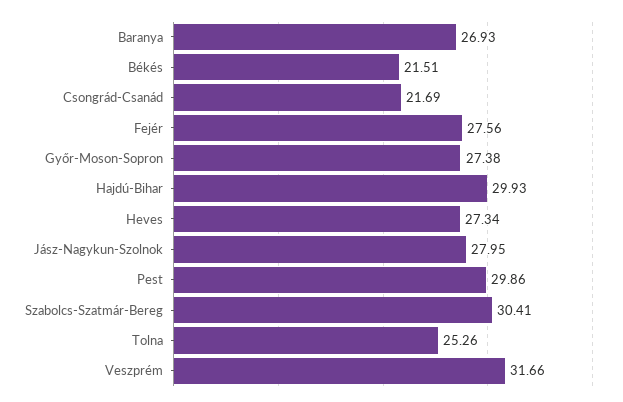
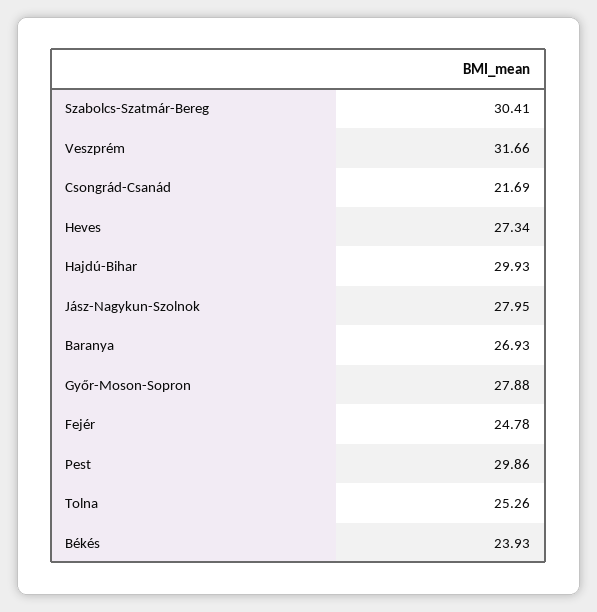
Békés: 21.51 -> 23.93
Fejér: 27.56 -> 24.78
Győr-Moson-Sopron: 27.38 -> 27.88

